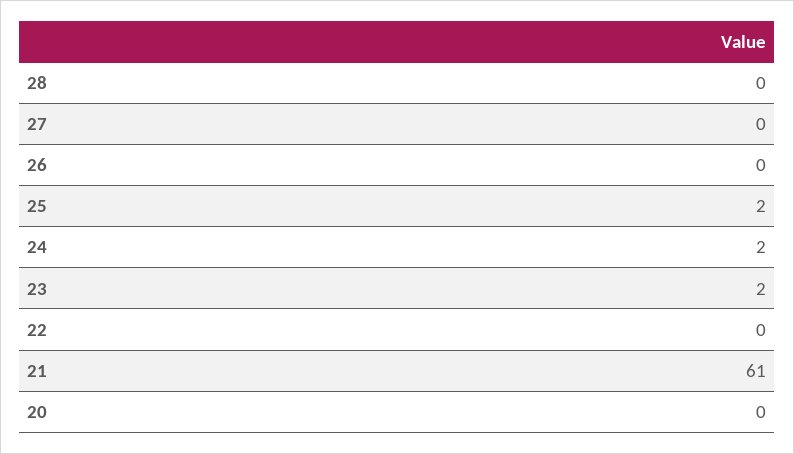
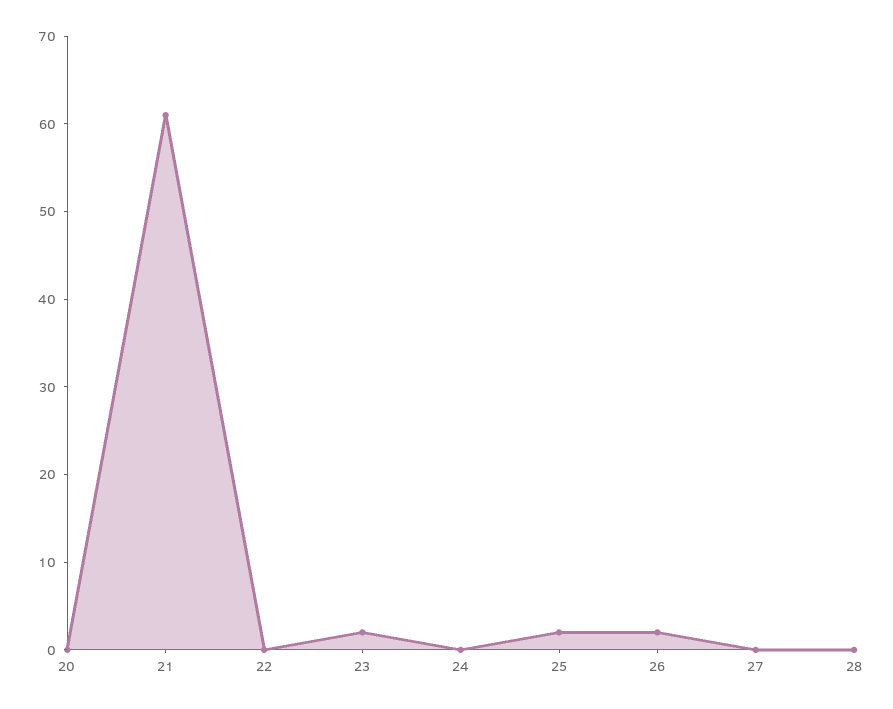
26: 0 -> 2
24: 2 -> 0

